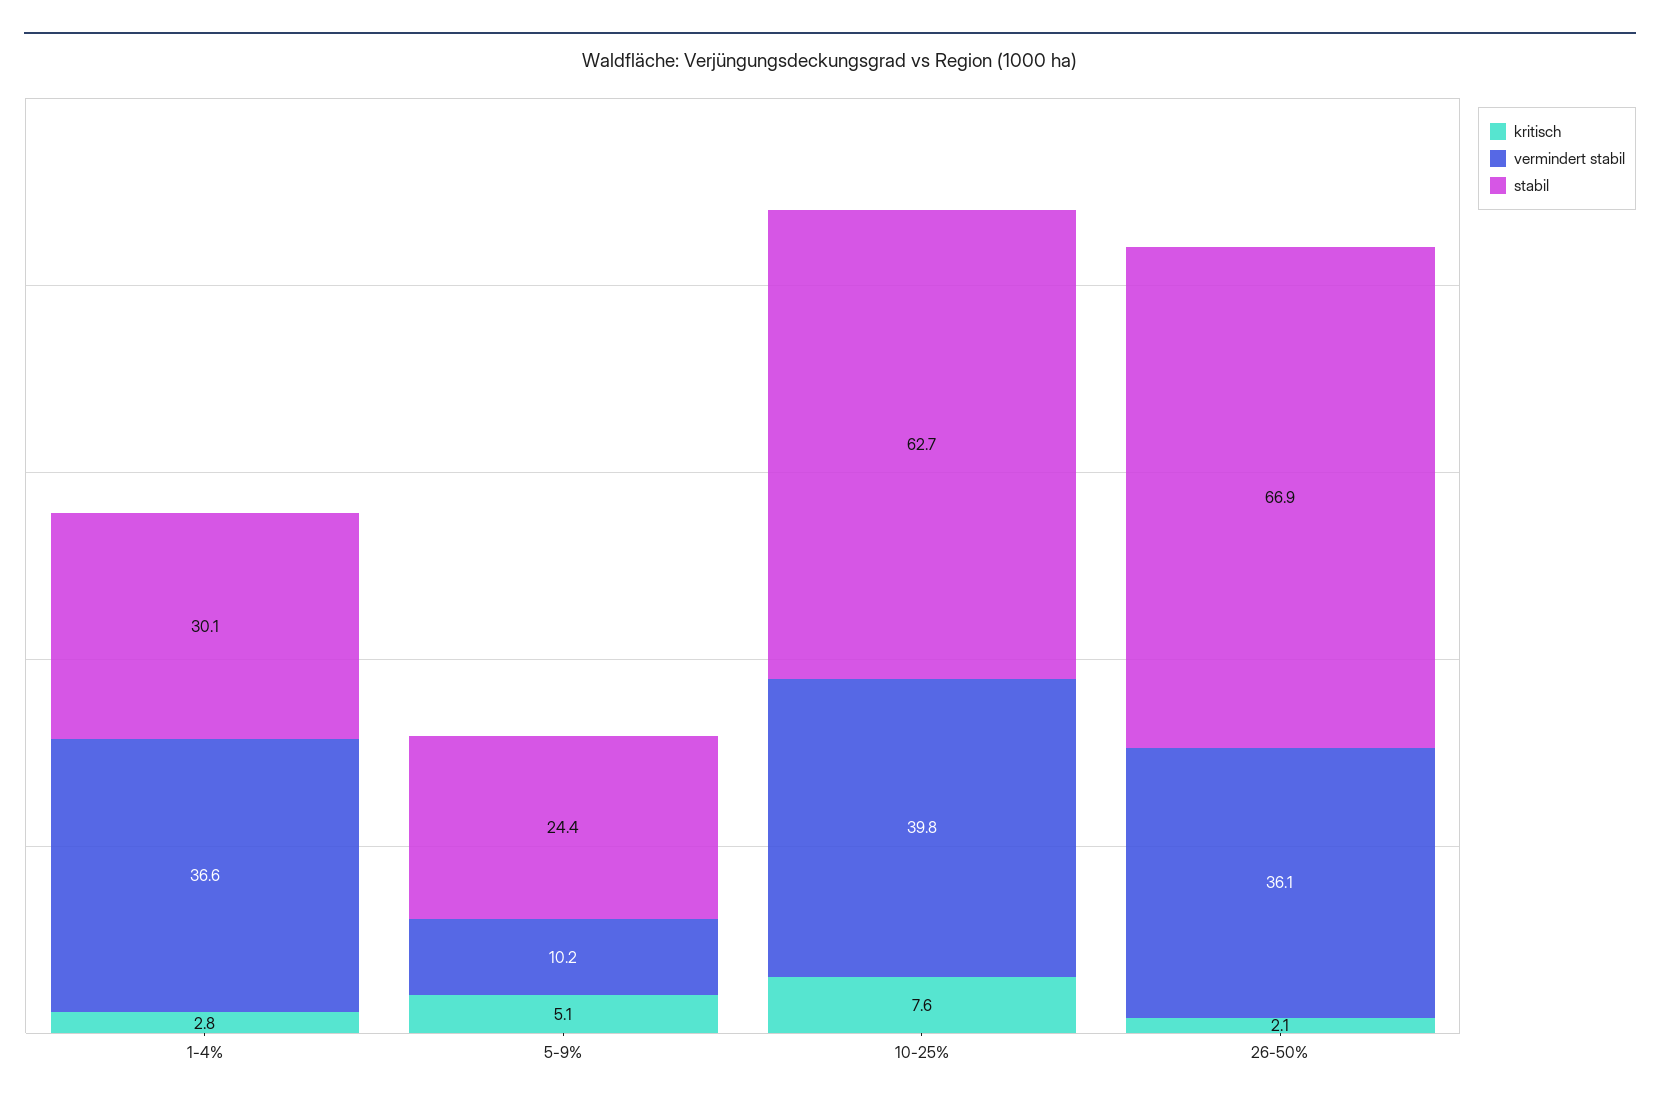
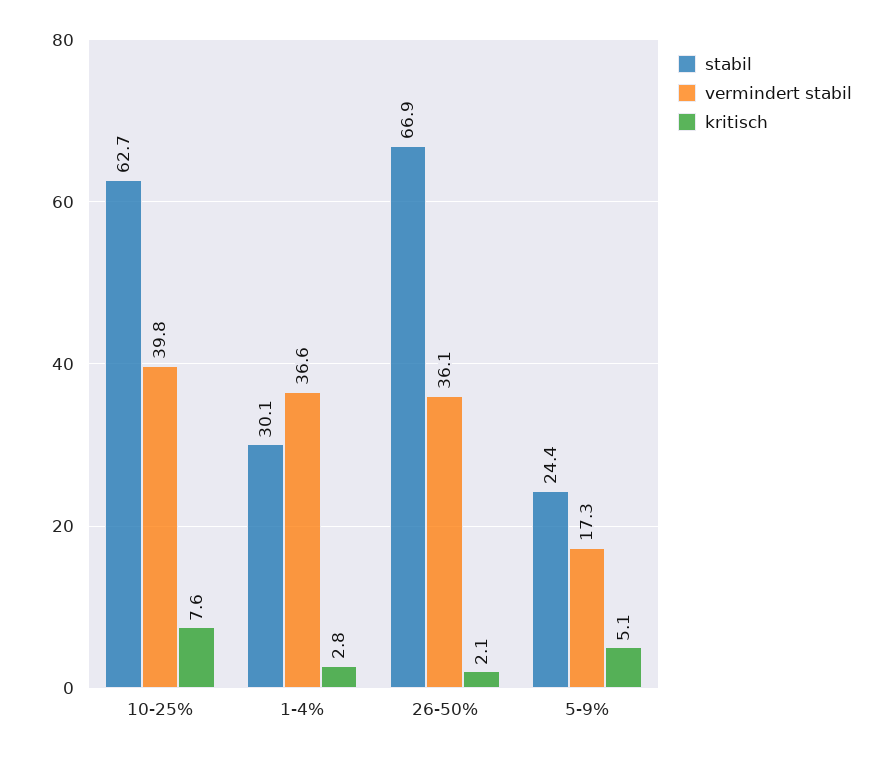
vermindert stabil, 5-9%: 10.2 -> 17.3

